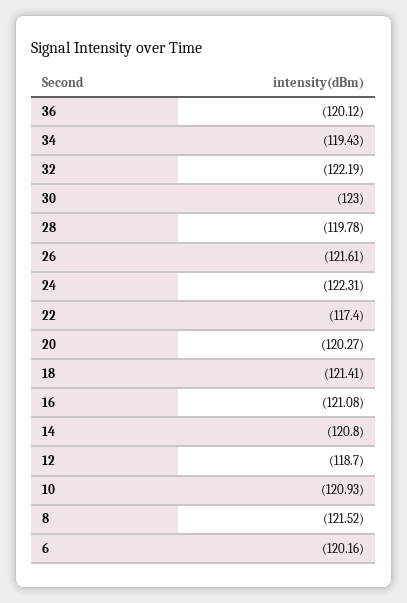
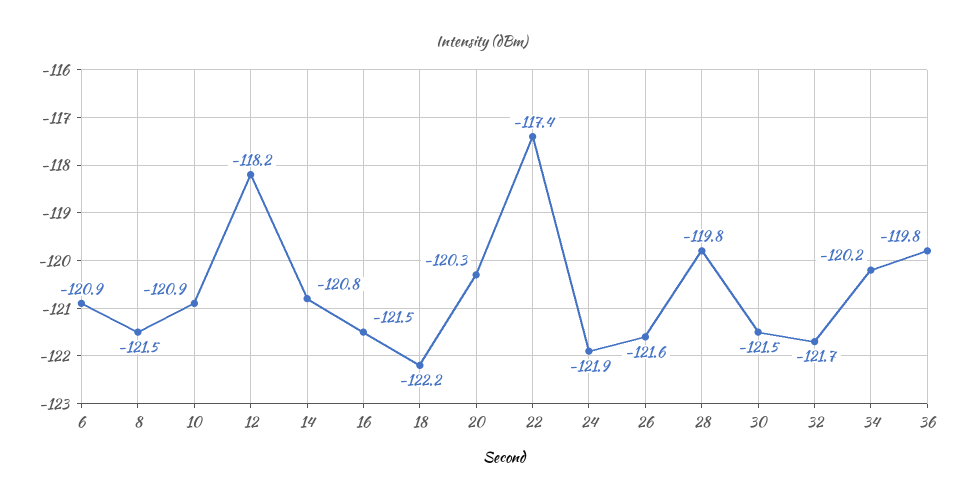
36: -120.12 -> -119.8
34: -119.43 -> -120.2
32: -122.19 -> -121.7
30: -123 -> -121.5
24: -122.31 -> -121.9
18: -121.41 -> -122.2
16: -121.08 -> -121.5
12: -118.7 -> -118.2
6: -120.16 -> -120.9

